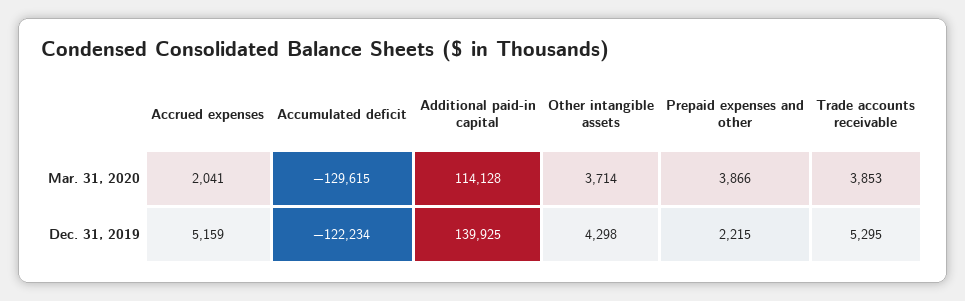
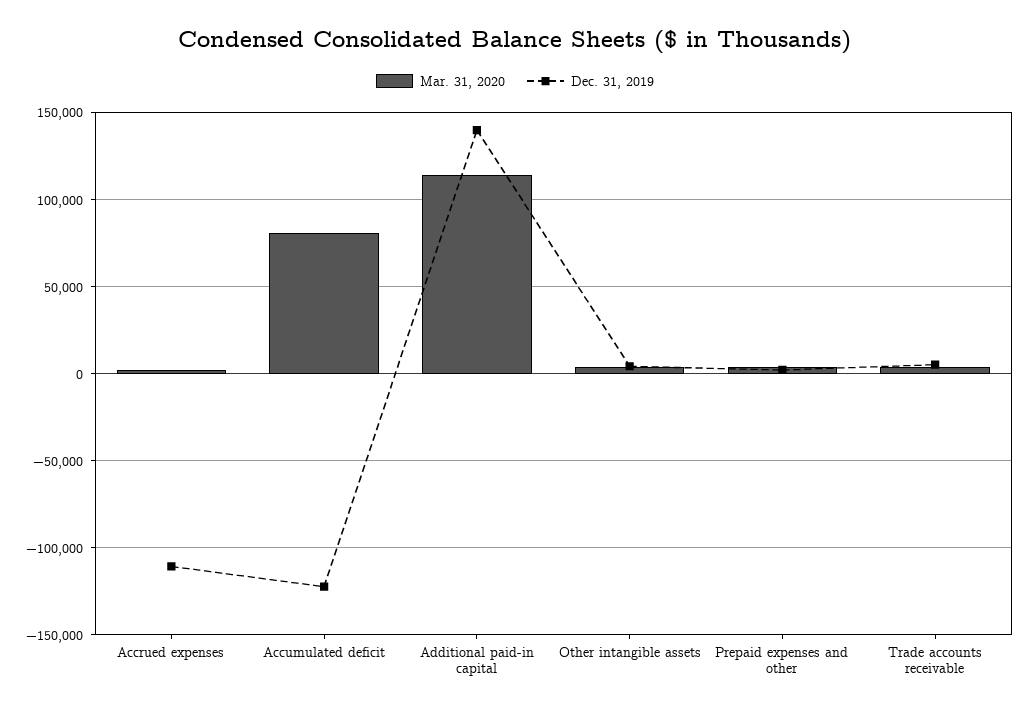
Mar. 31, 2020, Accumulated deficit: -129615 -> 80000
Dec. 31, 2019, Accrued expenses: 5159 -> -110000

